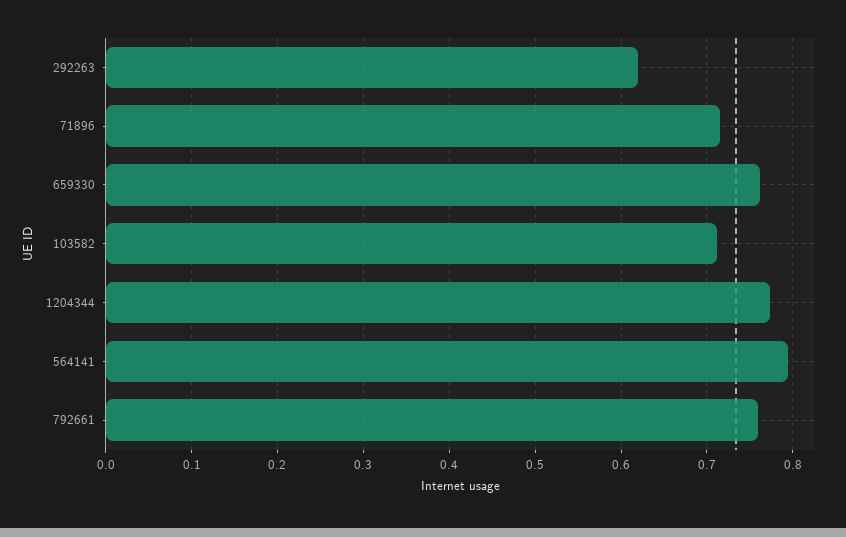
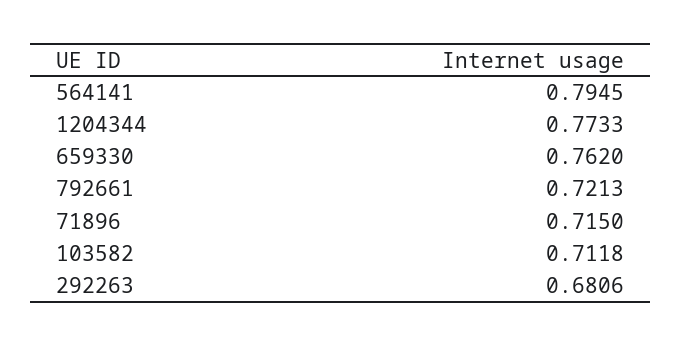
292263: 0.62 -> 0.6806
792661: 0.76 -> 0.7213

